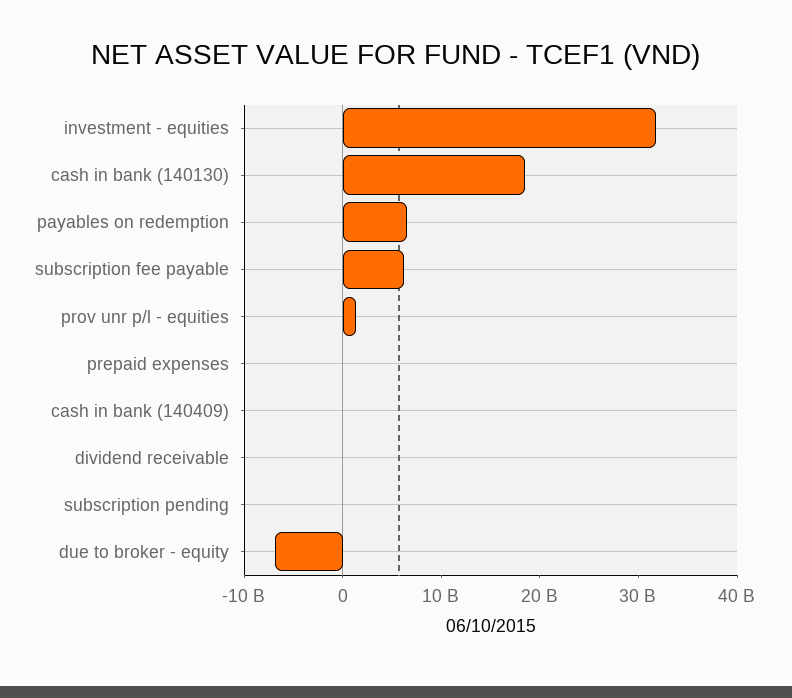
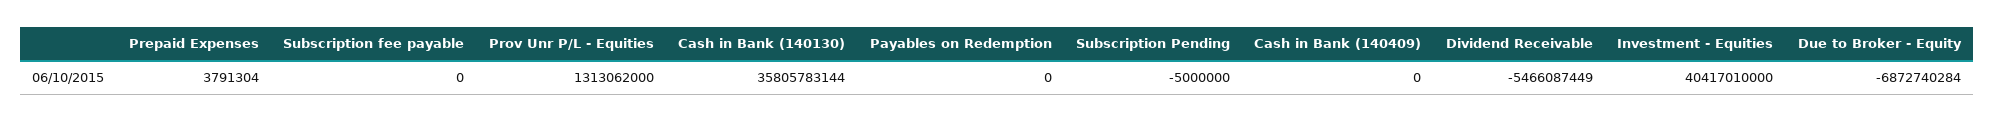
investment - equities: 32000000000 -> 40417010000
cash in bank (140130): 18000000000 -> 35805783144
payables on redemption: 6000000000 -> 0
subscription fee payable: 6000000000 -> 0
dividend receivable: 0 -> -5466087449

